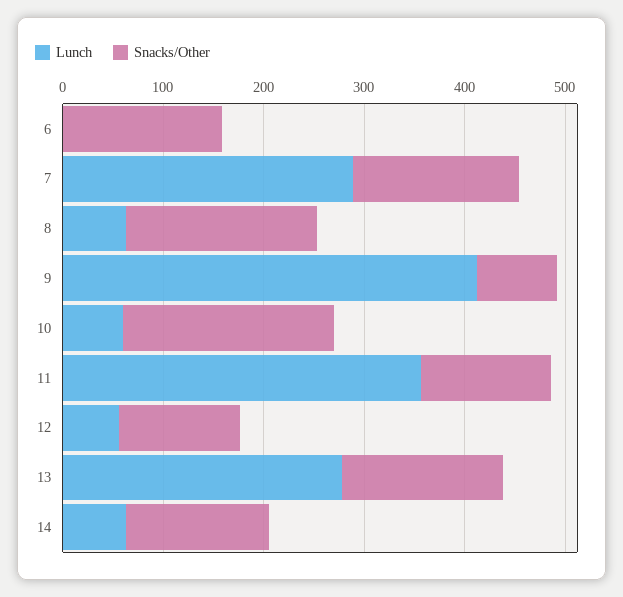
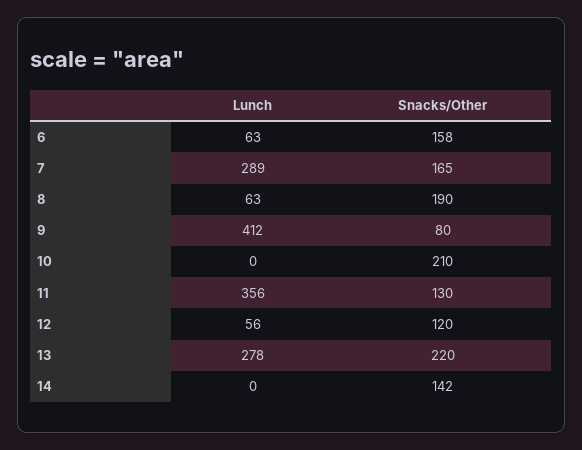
Lunch, 6: 0 -> 63
Lunch, 10: 60 -> 0
Snacks/Other, 13: 160 -> 220
Lunch, 14: 60 -> 0

